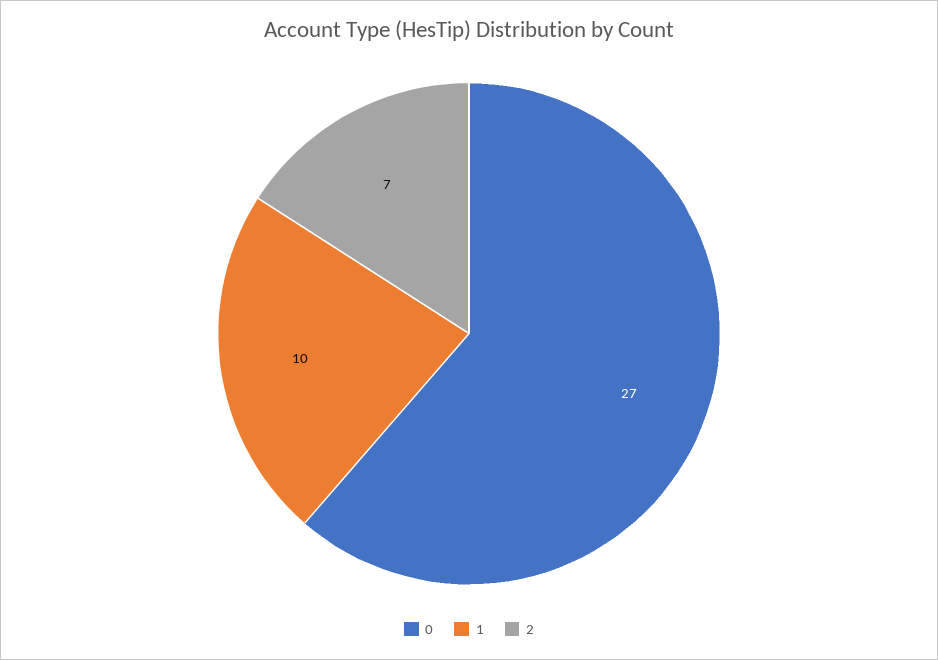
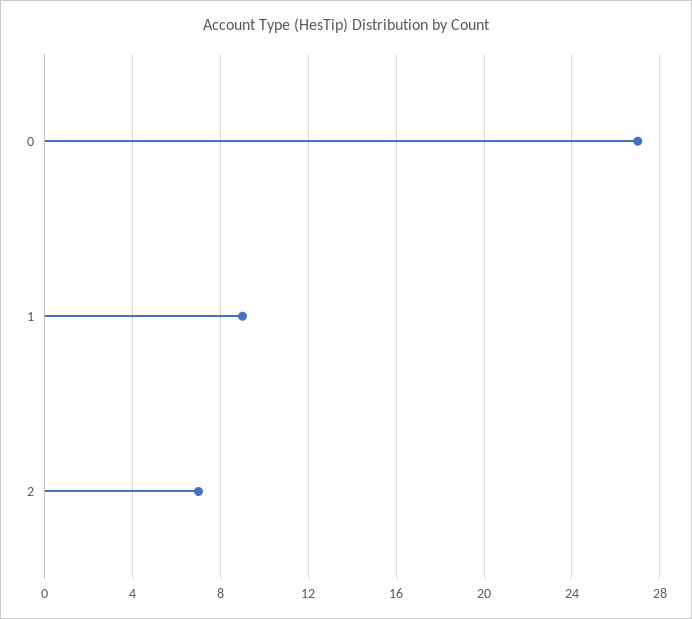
1: 10 -> 9

